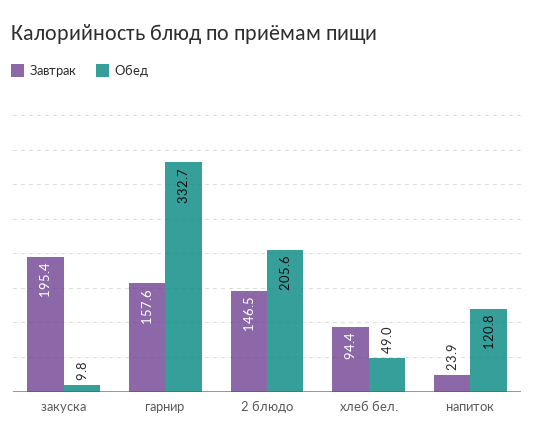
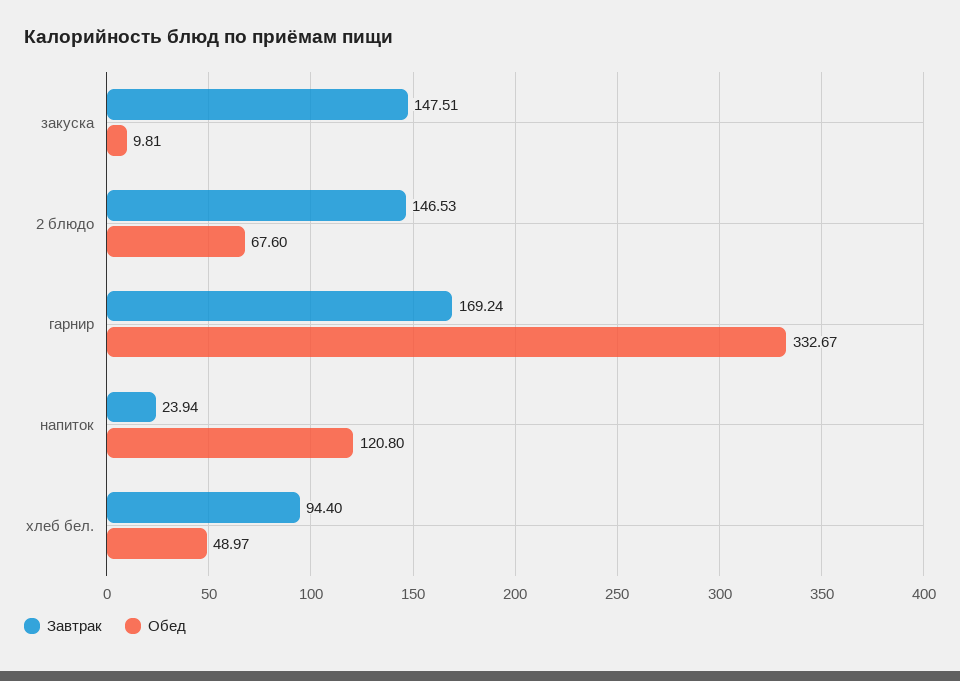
Завтрак, закуска: 195.4 -> 147.51
Завтрак, гарнир: 157.6 -> 169.24
Обед, 2 блюдо: 205.6 -> 67.6

